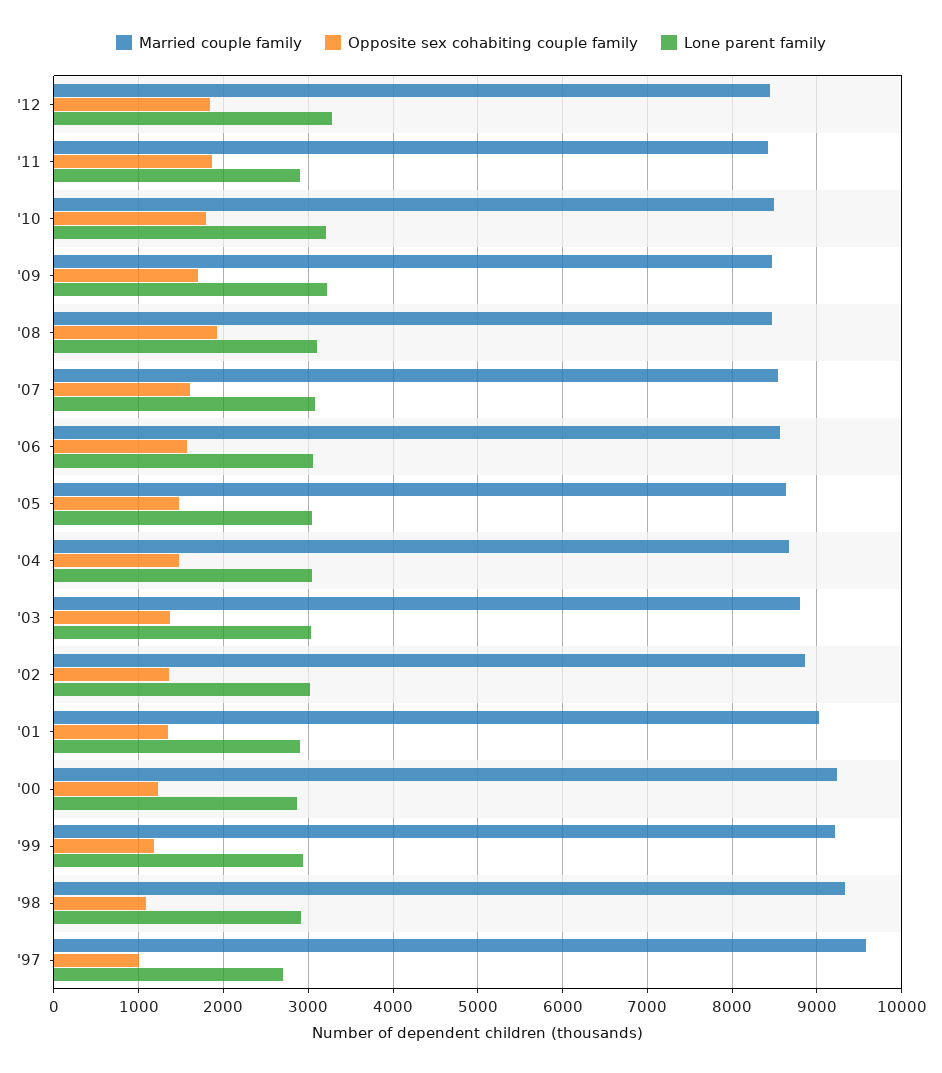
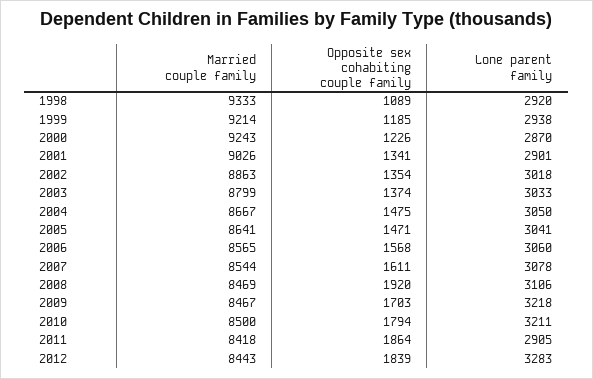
Married couple family, '97: 9600 -> none
Opposite sex cohabiting couple family, '97: 1000 -> none
Lone parent family, '97: 2700 -> none

